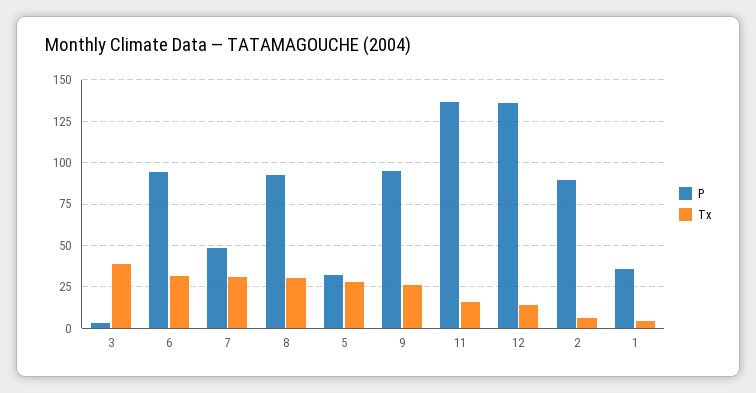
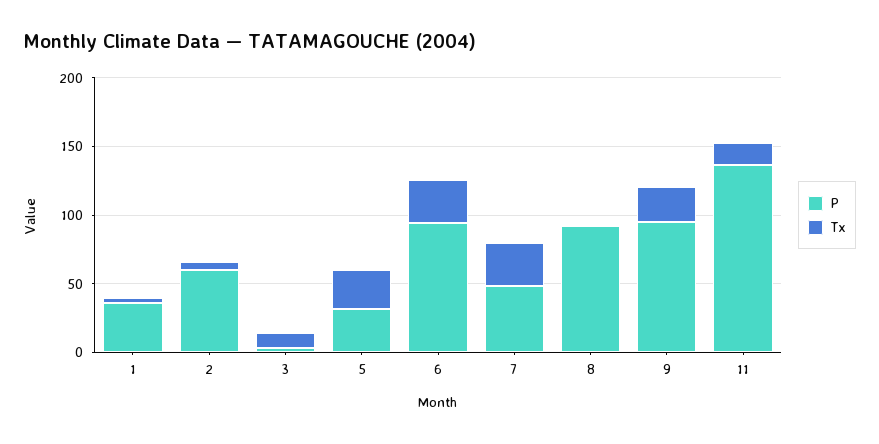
Tx, 3: 40 -> 10
Tx, 8: 30 -> 0
P, 12: 135 -> none
Tx, 12: 15 -> none
P, 2: 90 -> 60

